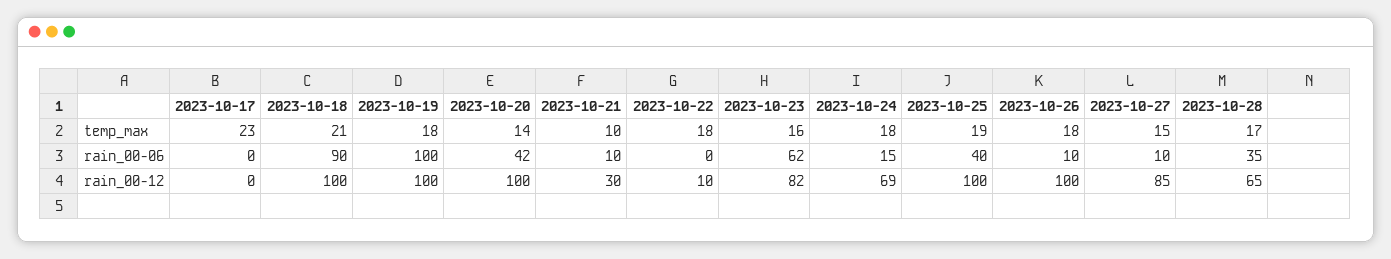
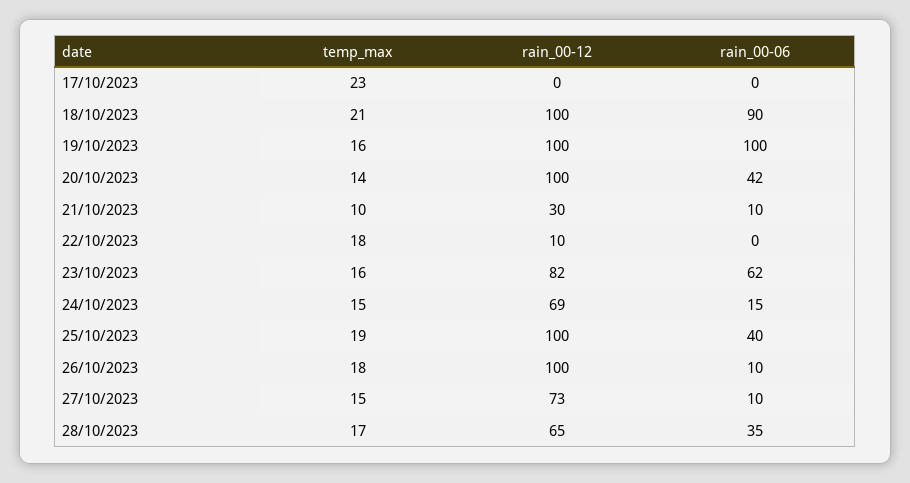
2023-10-19, temp_max: 18 -> 16
2023-10-24, temp_max: 18 -> 15
2023-10-27, rain_00-12: 85 -> 73

